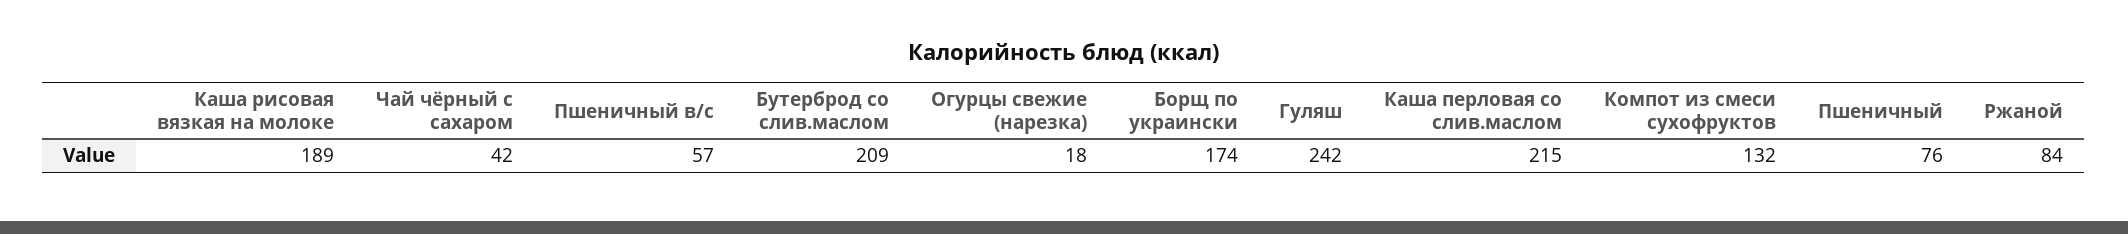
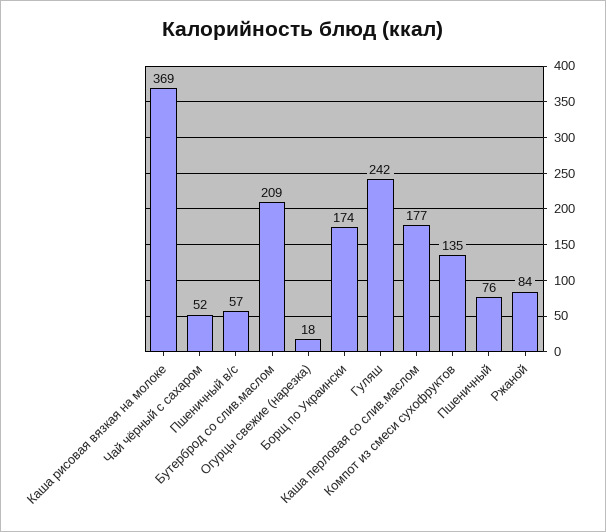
Каша рисовая вязкая на молоке: 189 -> 369
Чай чёрный с сахаром: 42 -> 52
Каша перловая со слив.маслом: 215 -> 177
Компот из смеси сухофруктов: 132 -> 135

